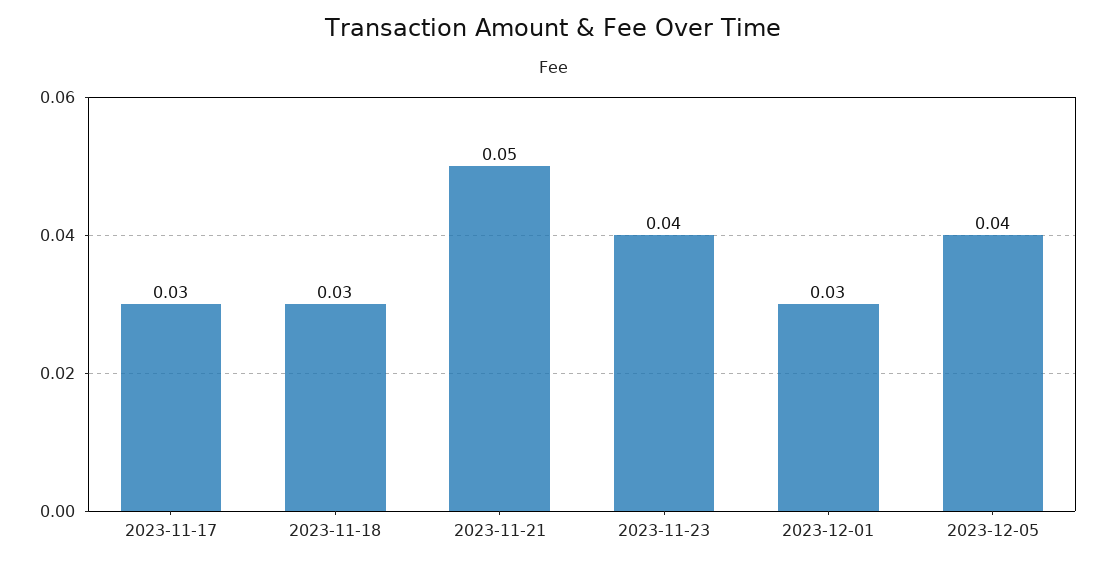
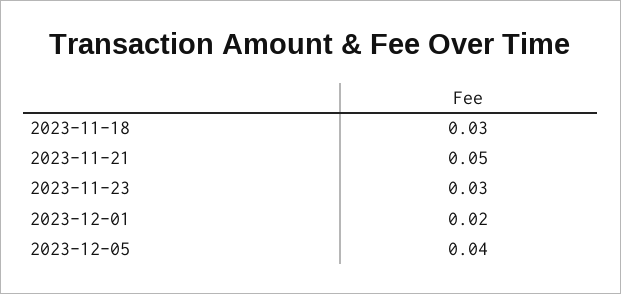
2023-11-17: 0.03 -> none
2023-11-23: 0.04 -> 0.03
2023-12-01: 0.03 -> 0.02

